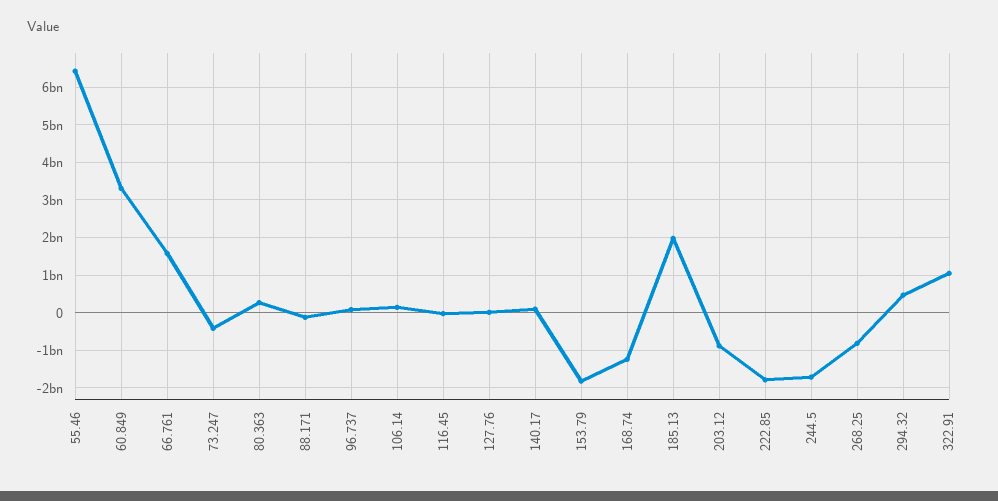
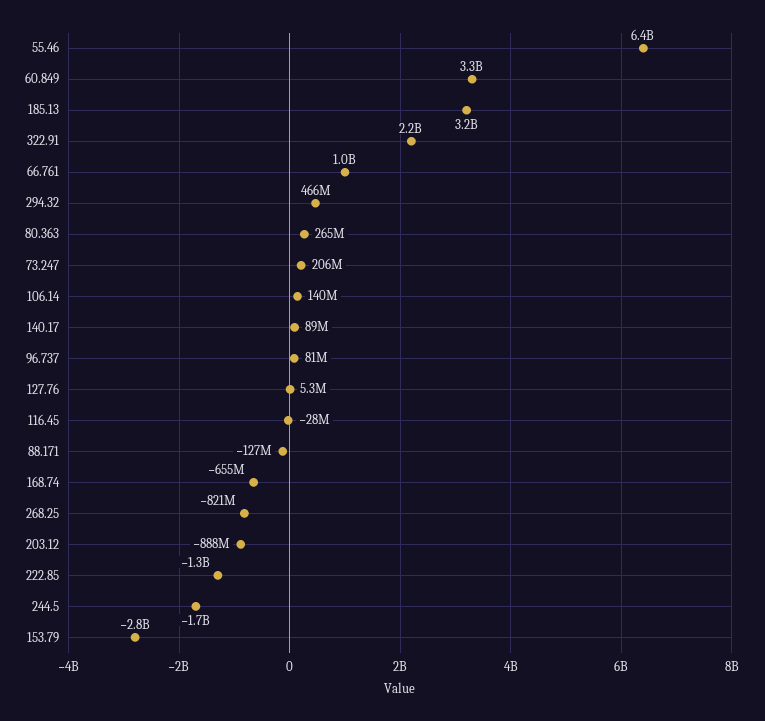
66.761: 1600000000 -> 1000000000
73.247: -400000000 -> 206000000
153.79: -1800000000 -> -2800000000
168.74: -1200000000 -> -655000000
185.13: 2000000000 -> 3200000000
222.85: -1800000000 -> -1300000000
322.91: 1000000000 -> 2200000000

